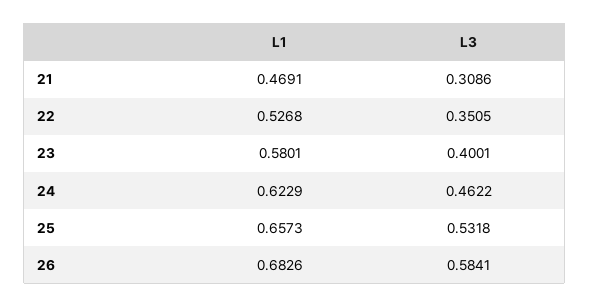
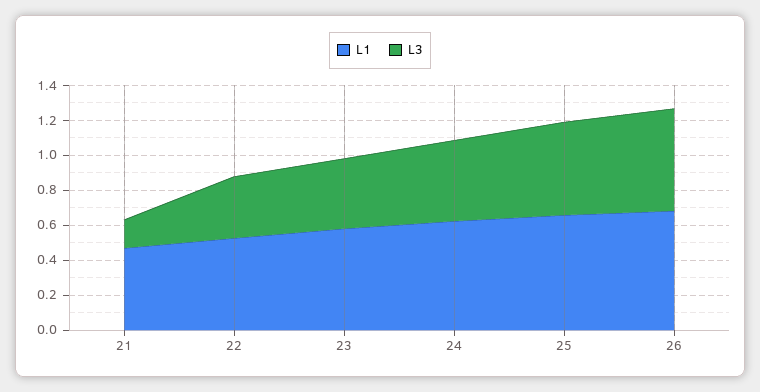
L3, 21: 0.3086 -> 0.15

